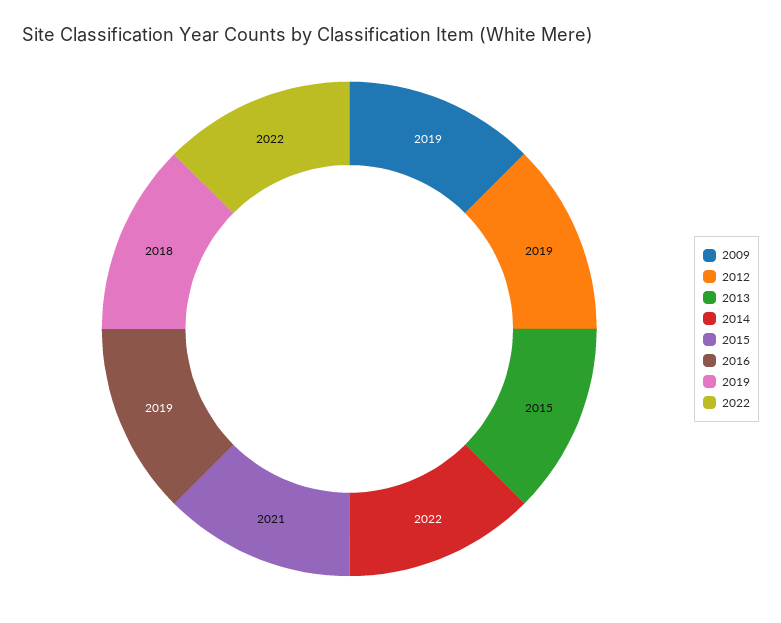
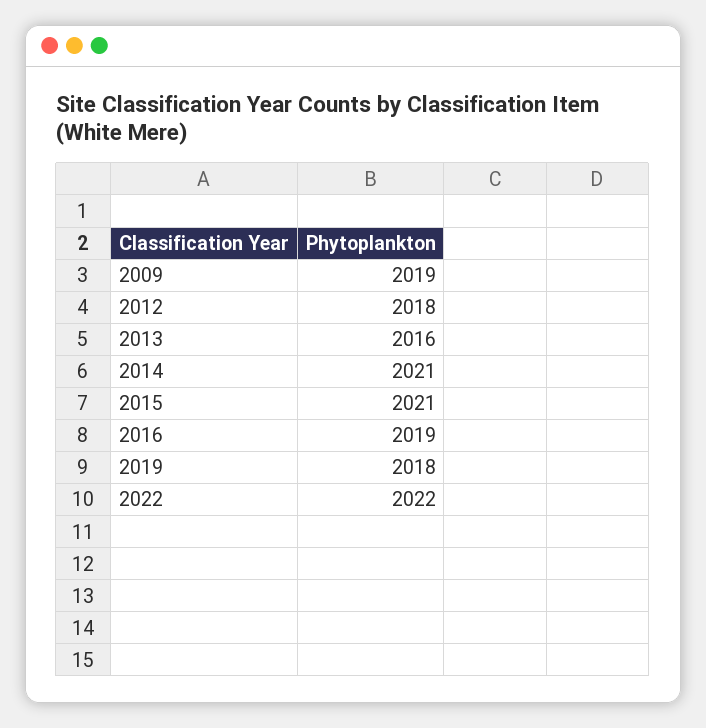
2012: 2019 -> 2018
2013: 2015 -> 2016
2014: 2022 -> 2021

